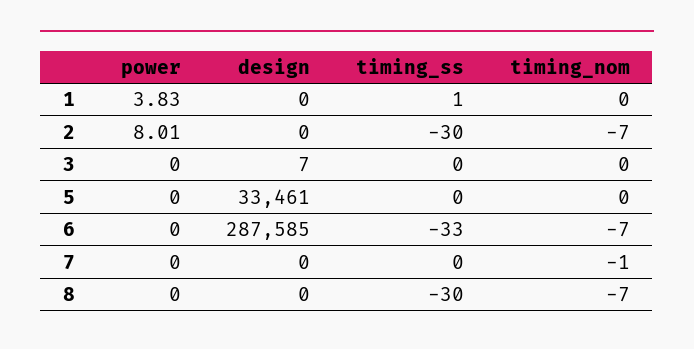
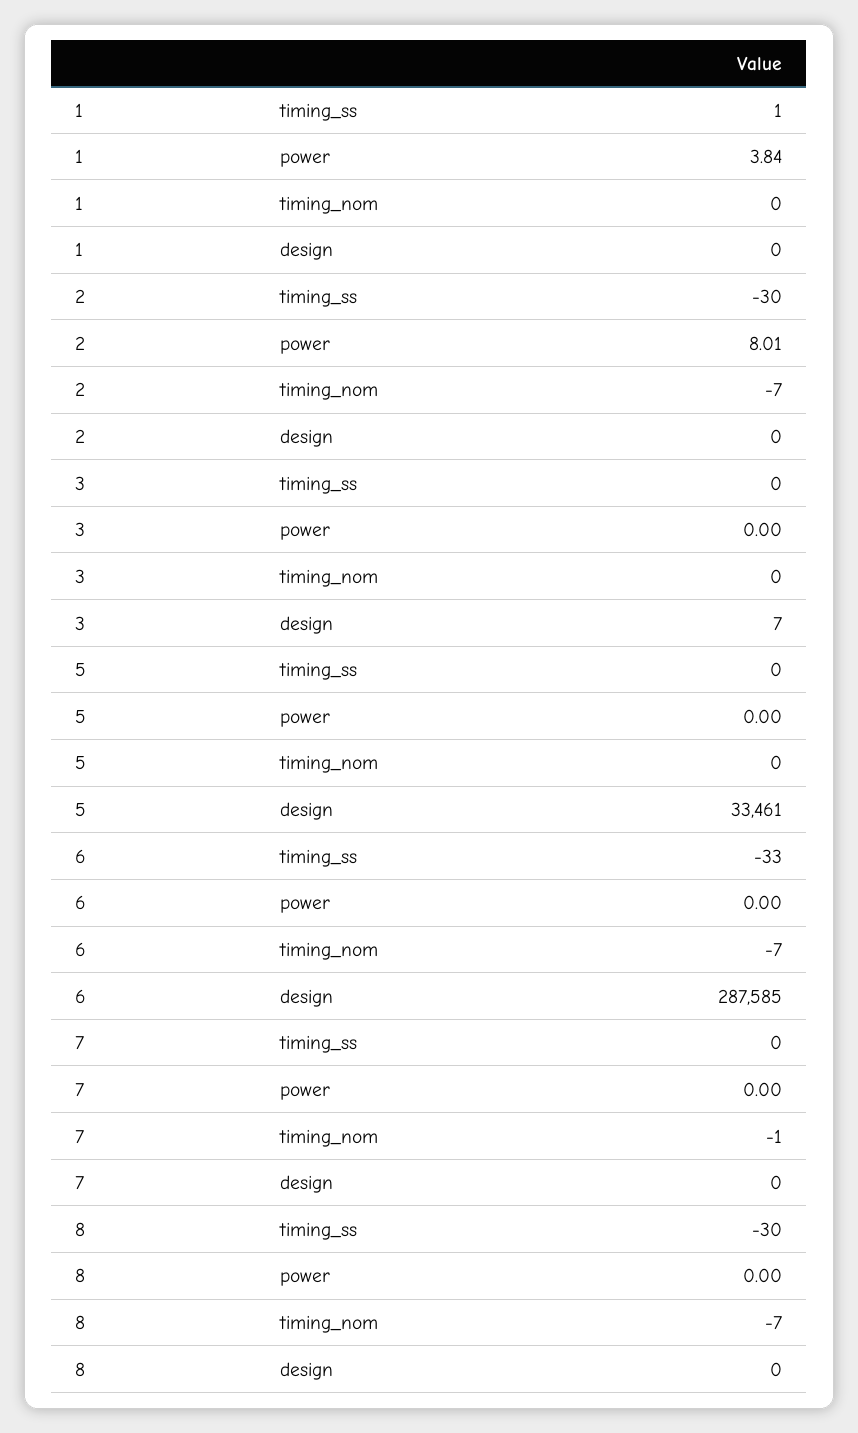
power, 1: 3.83 -> 3.84

